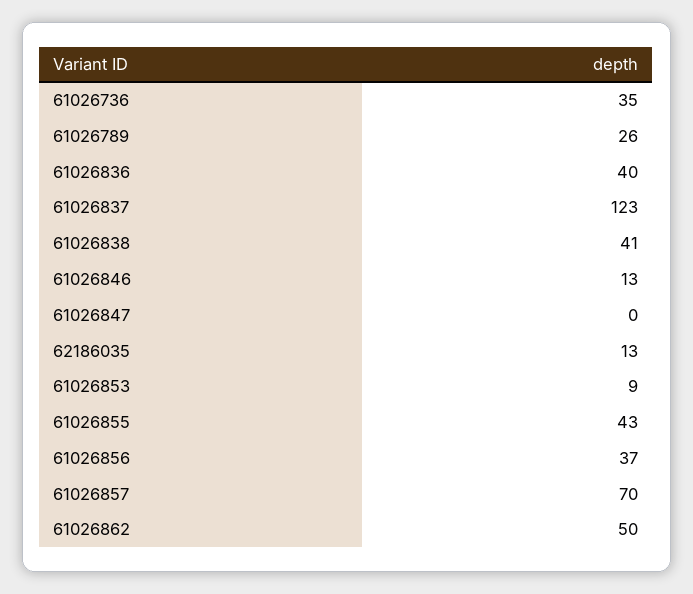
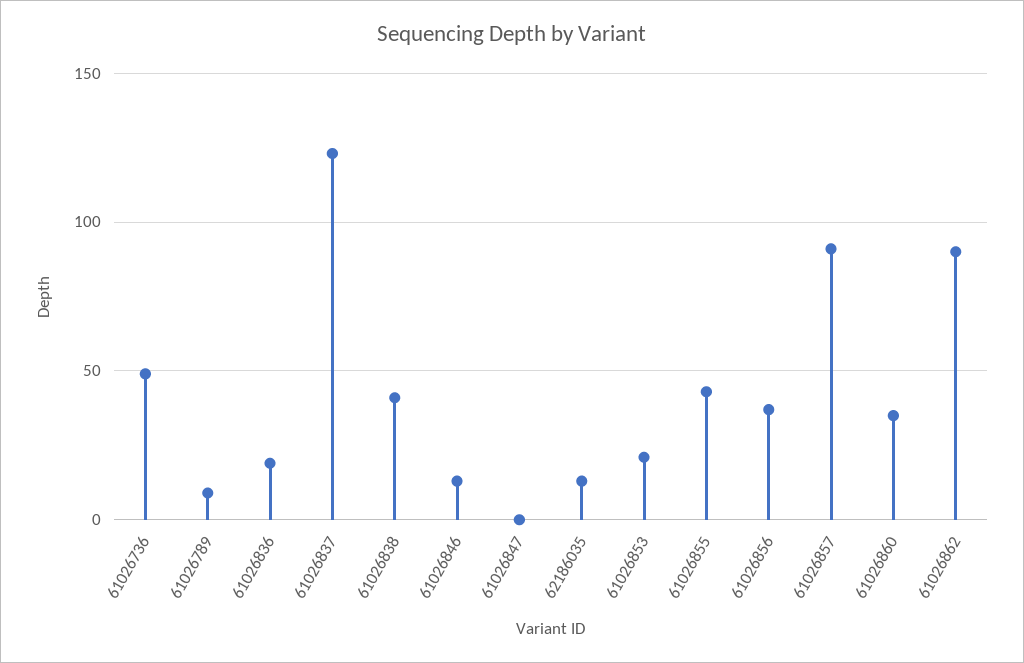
61026736: 35 -> 50
61026789: 26 -> 10
61026836: 40 -> 20
61026853: 9 -> 20
61026857: 70 -> 90
61026862: 50 -> 90
61026860: none -> 35

